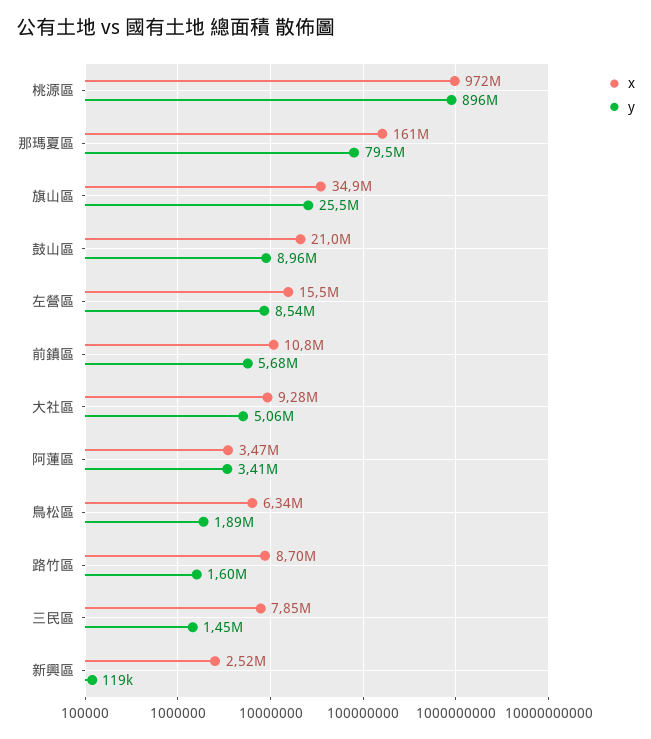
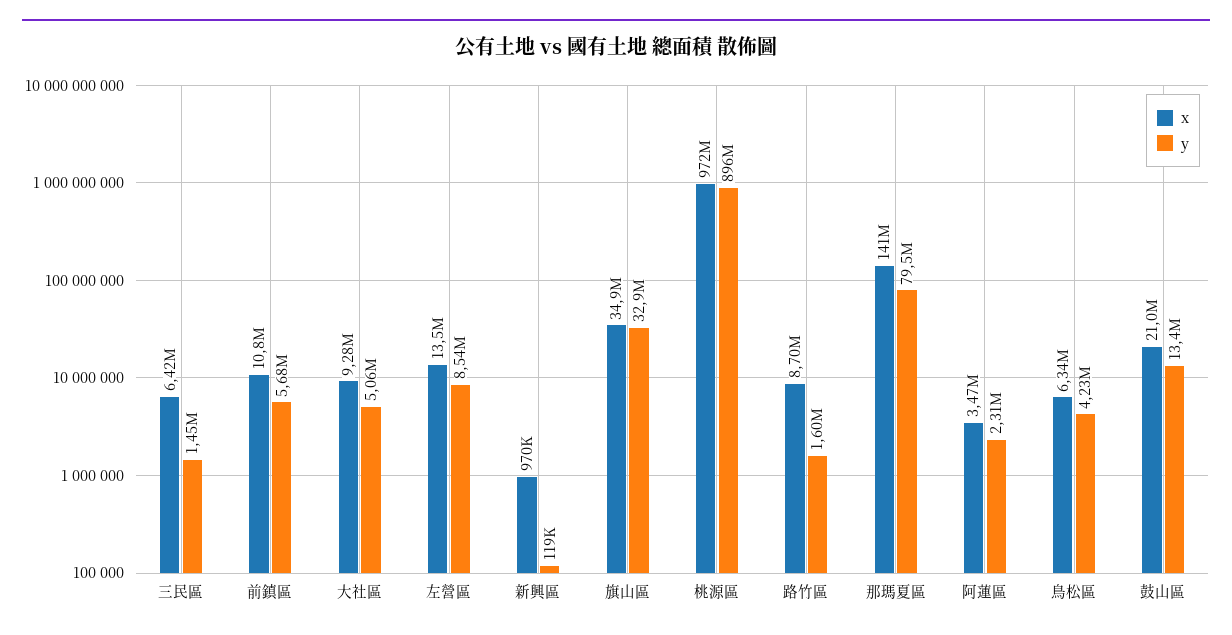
x, 那瑪夏區: 161000000 -> 141000000
y, 旗山區: 25500000 -> 32900000
y, 鼓山區: 8960000 -> 13400000
x, 左營區: 15500000 -> 13500000
y, 阿蓮區: 3410000 -> 2310000
y, 鳥松區: 1890000 -> 4230000
x, 三民區: 7850000 -> 6420000
x, 新興區: 2520000 -> 970000

